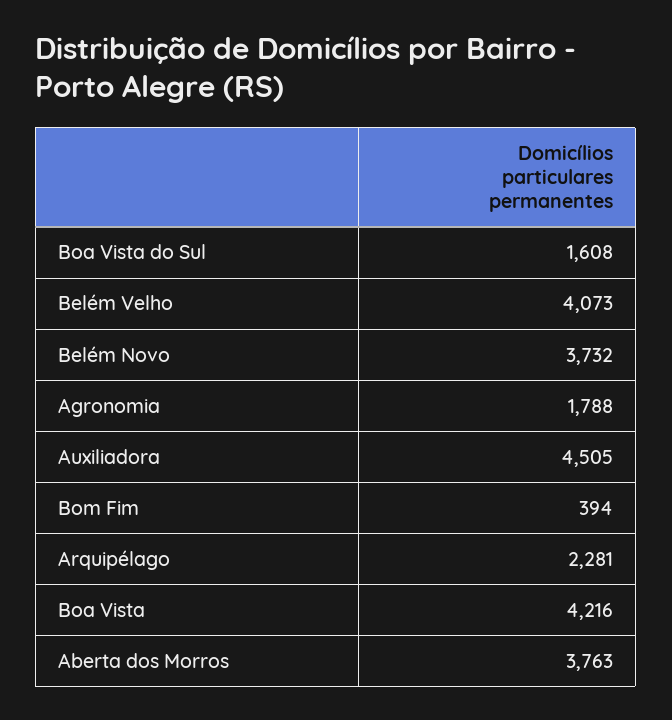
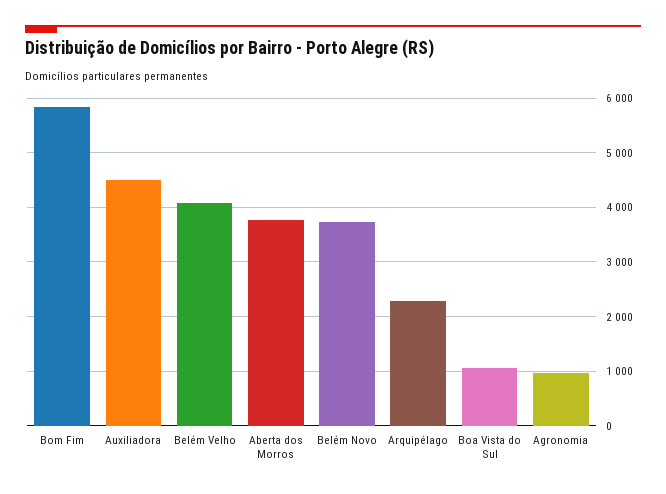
Boa Vista do Sul: 1608 -> 1000
Agronomia: 1788 -> 1000
Bom Fim: 394 -> 5800
Boa Vista: 4216 -> none

